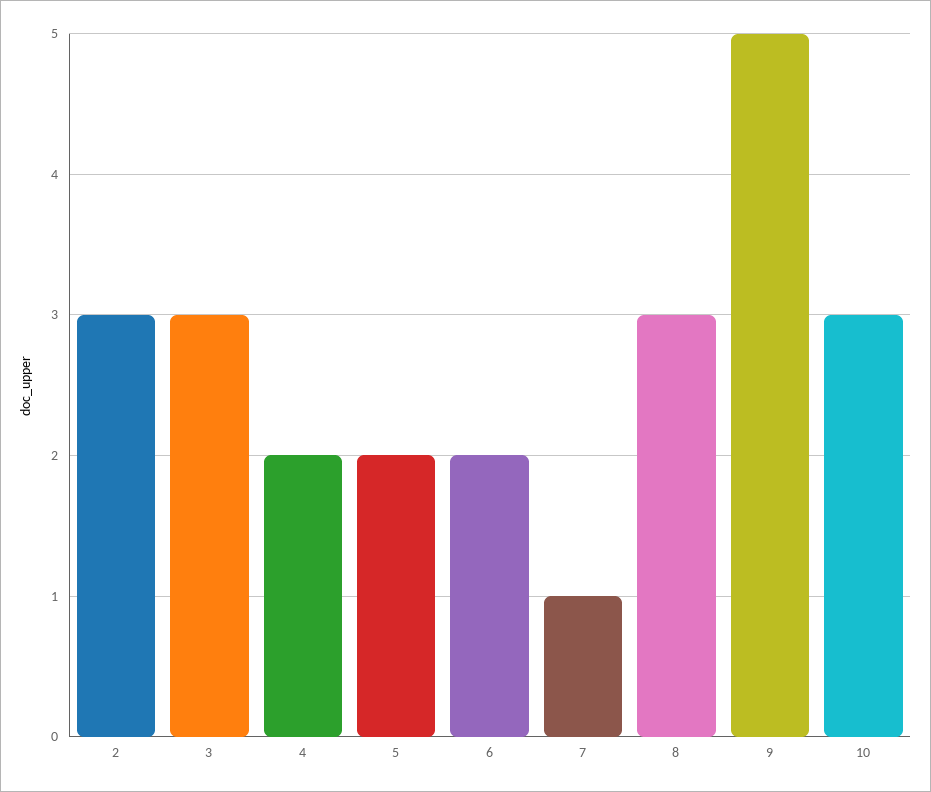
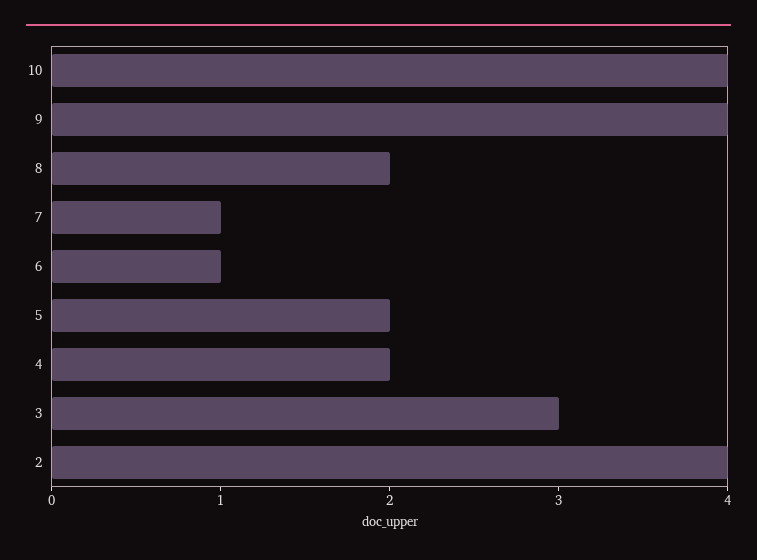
2: 3 -> 4
6: 2 -> 1
8: 3 -> 2
9: 5 -> 4
10: 3 -> 4

